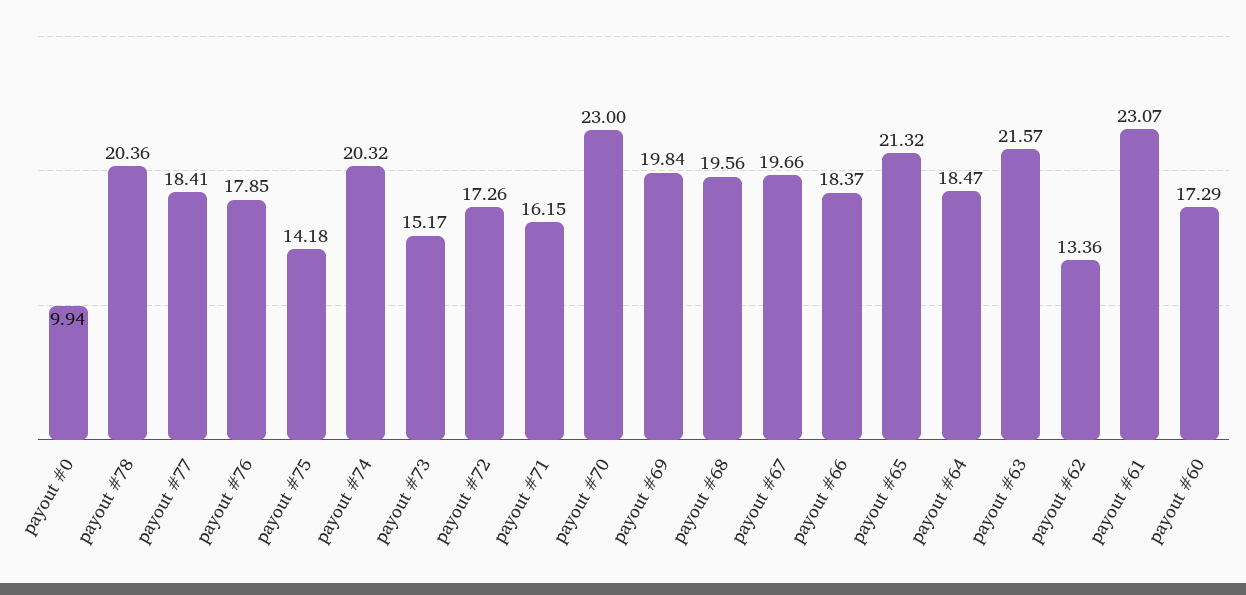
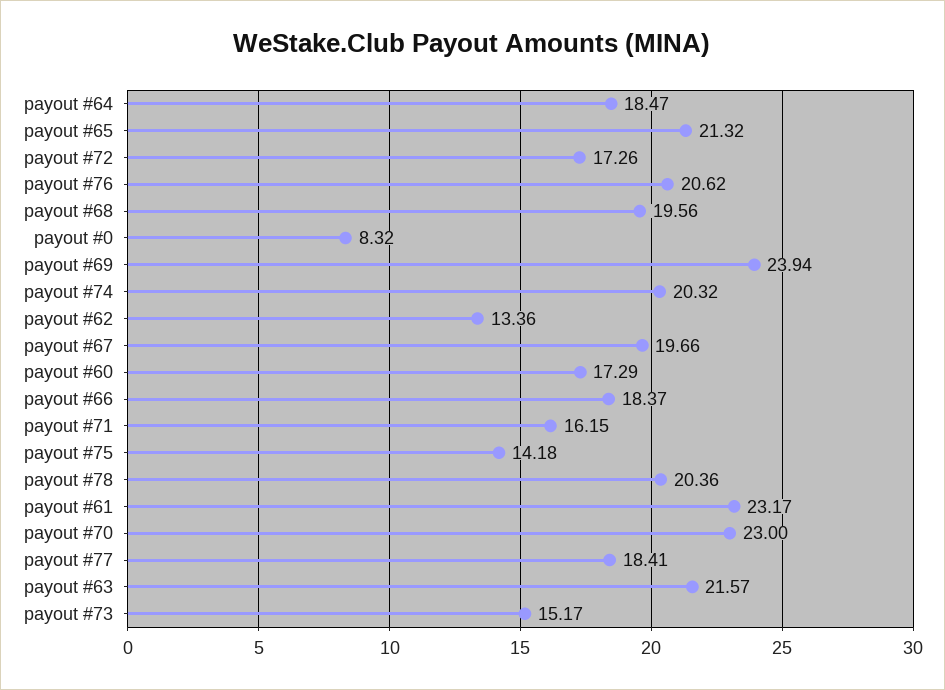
payout #0: 9.94 -> 8.32
payout #76: 17.85 -> 20.62
payout #69: 19.84 -> 23.94
payout #61: 23.07 -> 23.17

